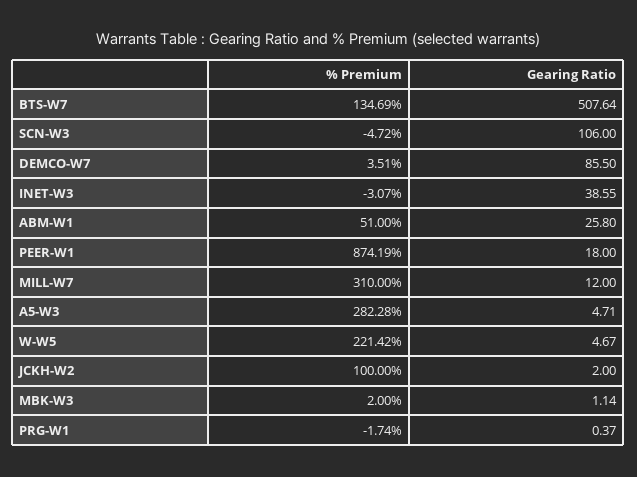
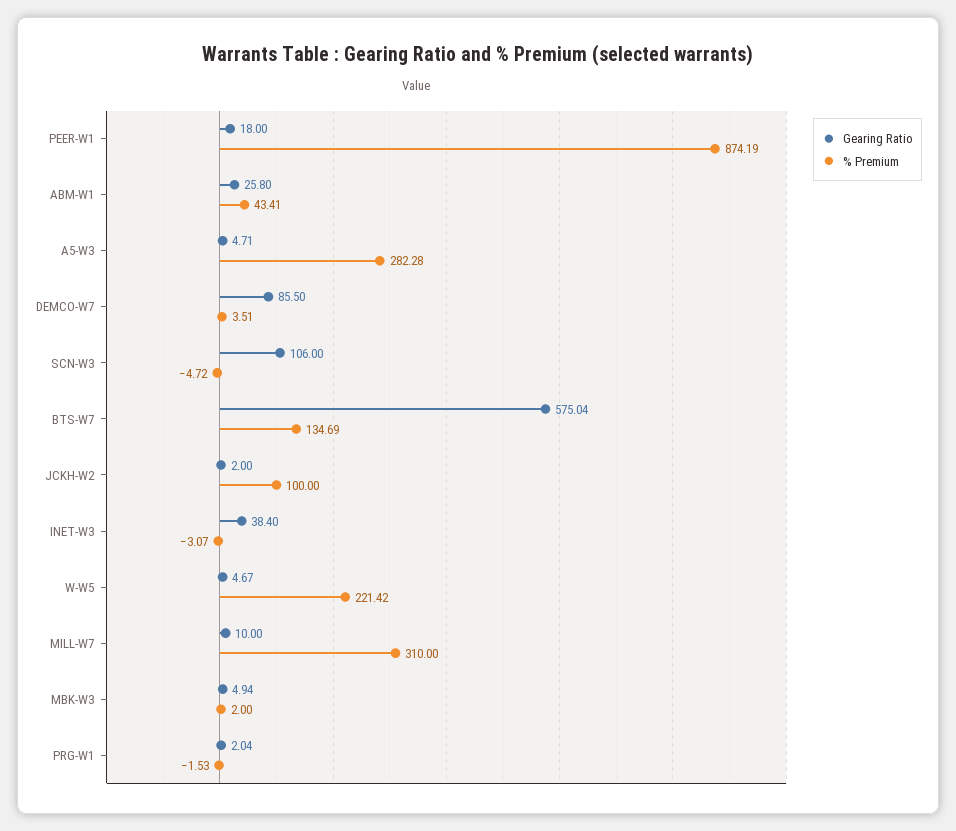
Gearing Ratio, BTS-W7: 507.64 -> 575.04
Gearing Ratio, INET-W3: 38.55 -> 38.4
% Premium, ABM-W1: 51 -> 43.41
Gearing Ratio, MILL-W7: 12 -> 10
Gearing Ratio, MBK-W3: 1.14 -> 4.94
% Premium, PRG-W1: -1.74 -> -1.53
Gearing Ratio, PRG-W1: 0.37 -> 2.04

